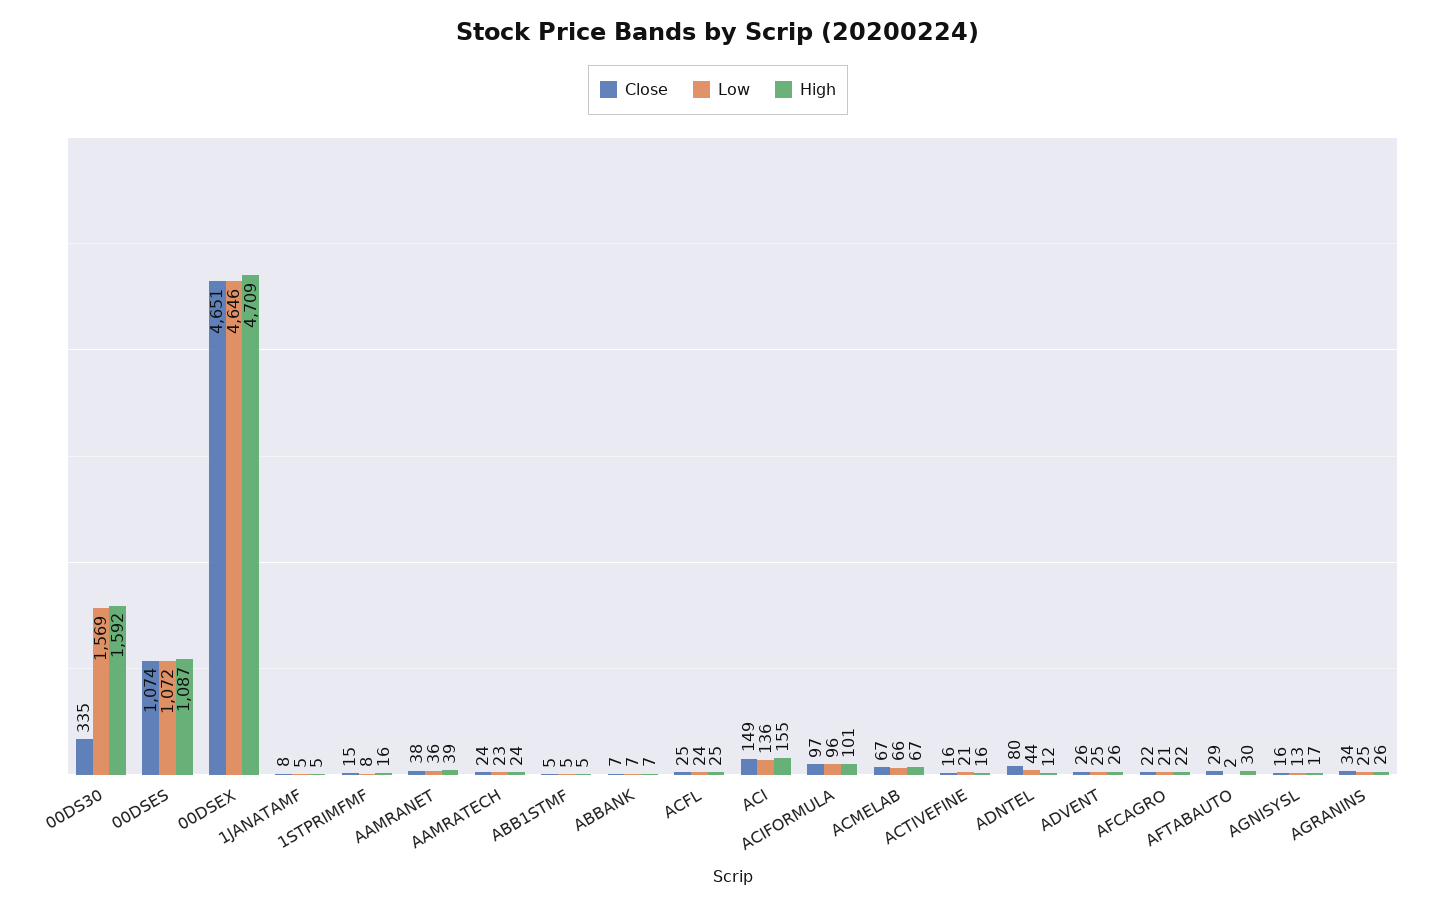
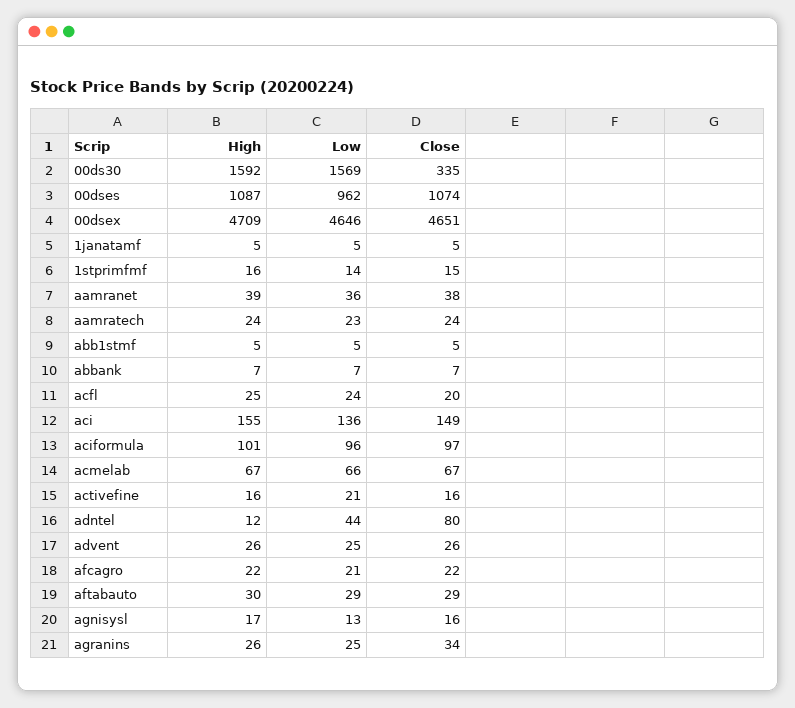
Low, 00DSES: 1072 -> 962
Close, 1JANATAMF: 8 -> 5
Low, 1STPRIMFMF: 8 -> 14
Close, ACFL: 25 -> 20
Low, AFTABAUTO: 2 -> 29

